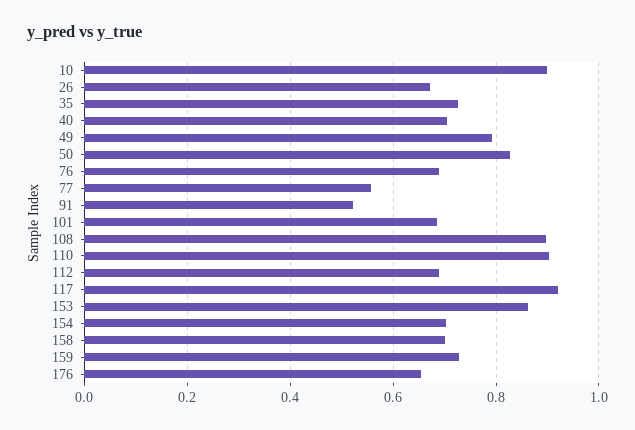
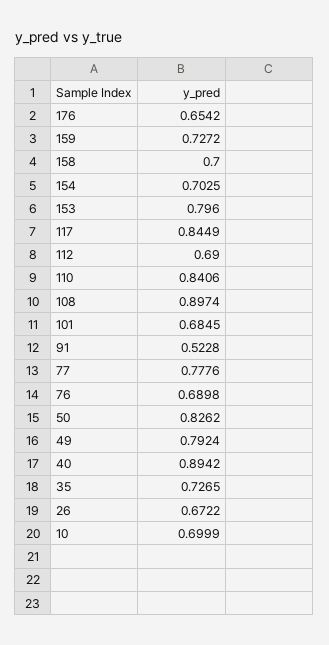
10: 0.9 -> 0.6999
40: 0.7 -> 0.8942
77: 0.56 -> 0.7776
110: 0.9 -> 0.8406
117: 0.92 -> 0.8449
153: 0.86 -> 0.796

